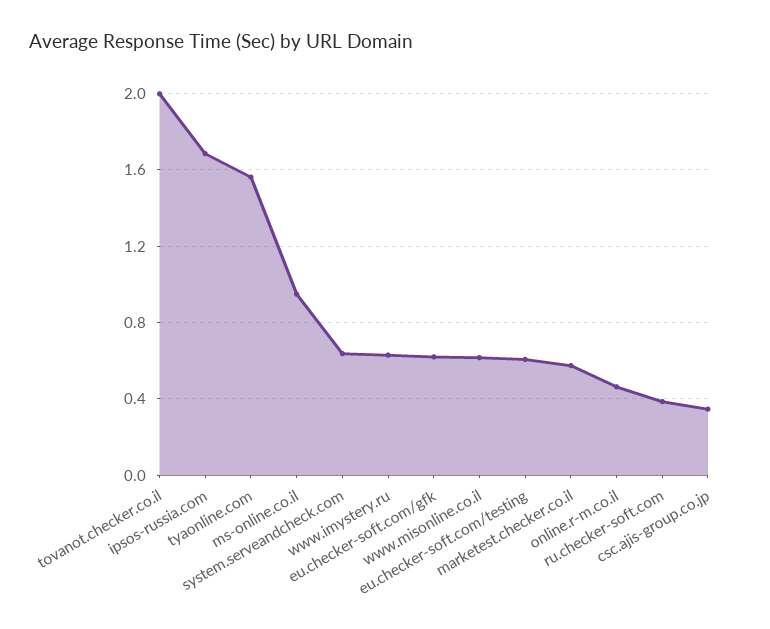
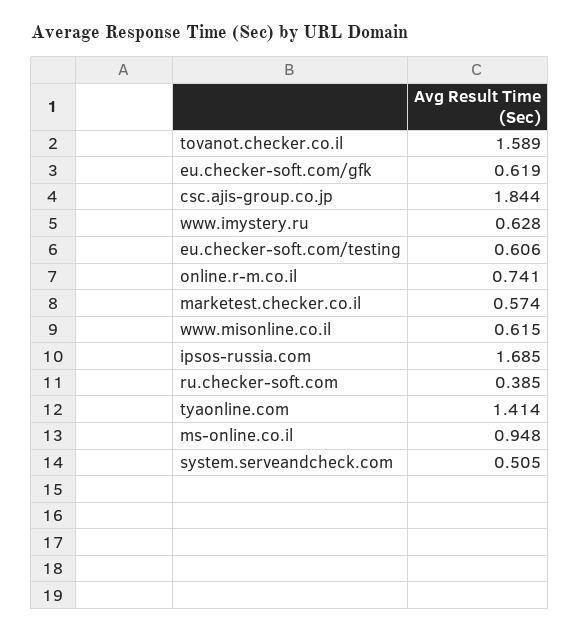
tovanot.checker.co.il: 2 -> 1.589
tyaonline.com: 1.55 -> 1.414
system.serveandcheck.com: 0.65 -> 0.505
online.r-m.co.il: 0.45 -> 0.741
csc.ajis-group.co.jp: 0.35 -> 1.844

